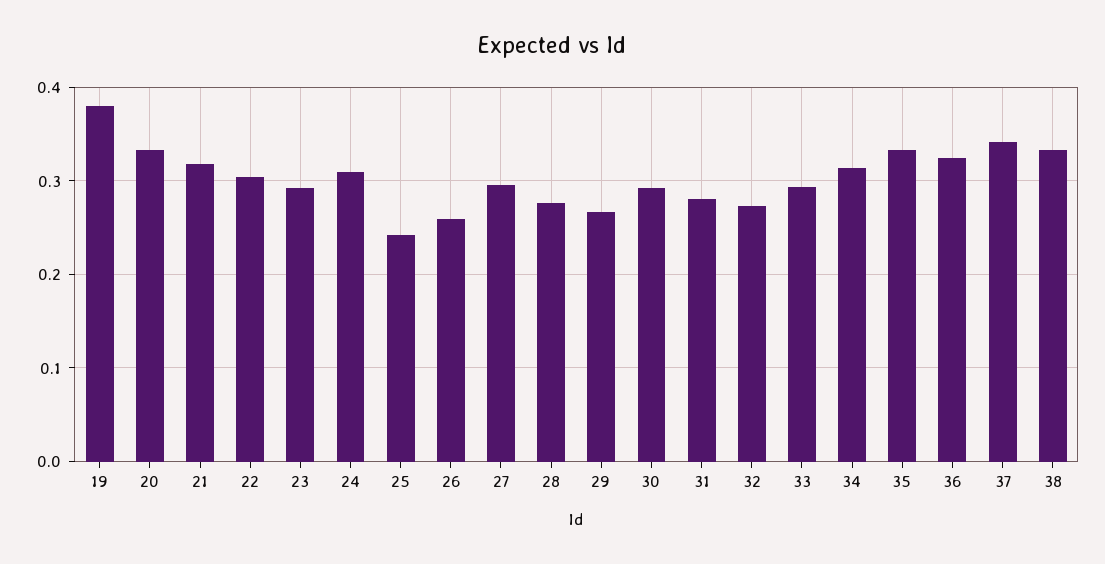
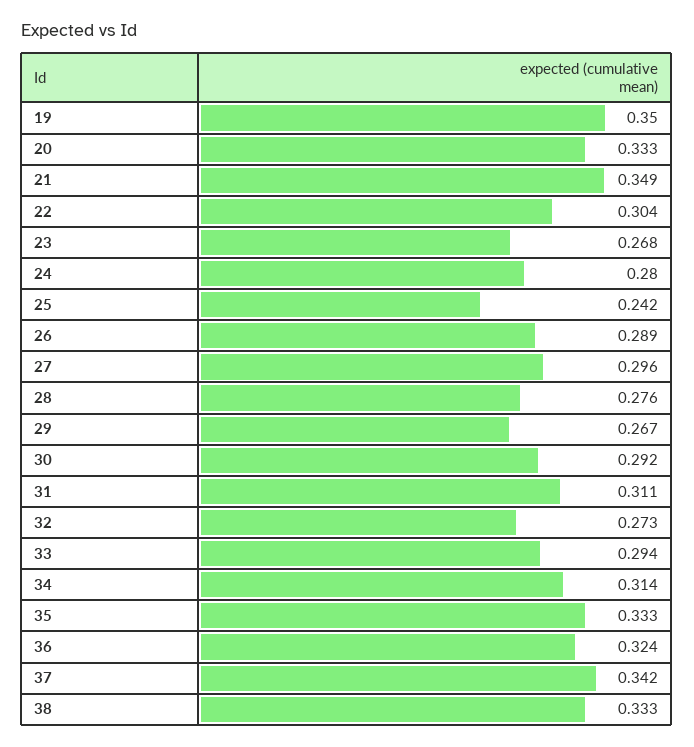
19: 0.38 -> 0.35
21: 0.32 -> 0.349
23: 0.29 -> 0.268
24: 0.31 -> 0.28
26: 0.26 -> 0.289
31: 0.28 -> 0.311

